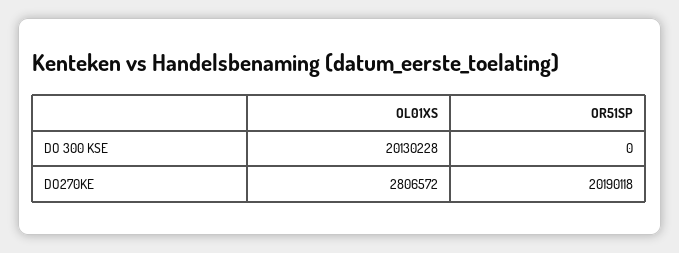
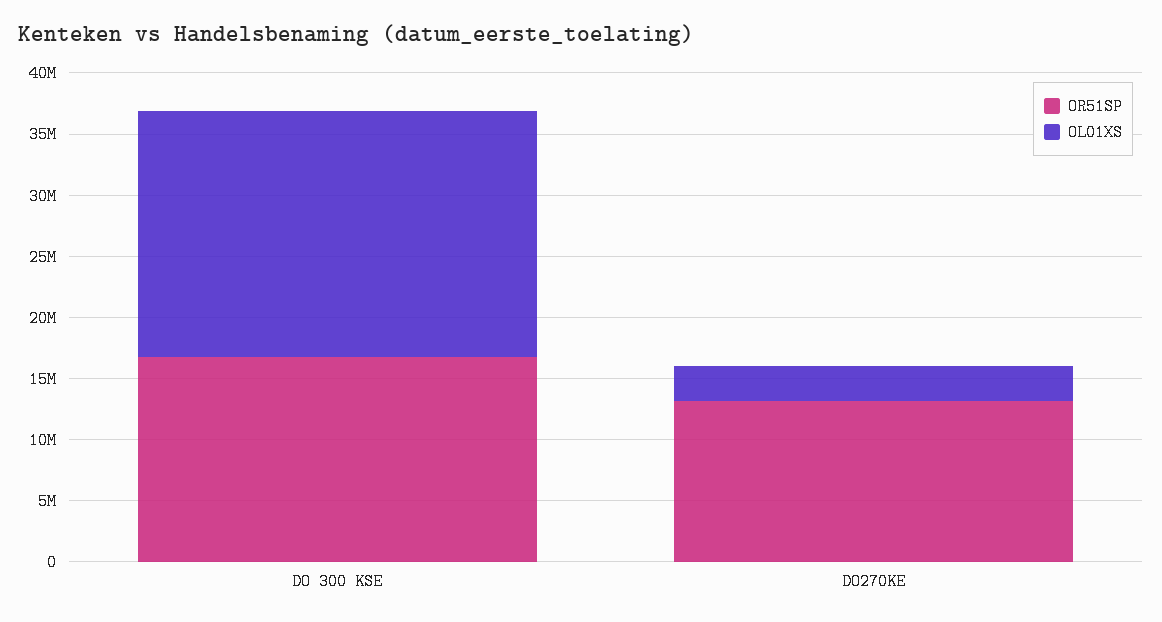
OR51SP, DO 300 KSE: 0 -> 17000000
OR51SP, DO270KE: 20190118 -> 13000000

